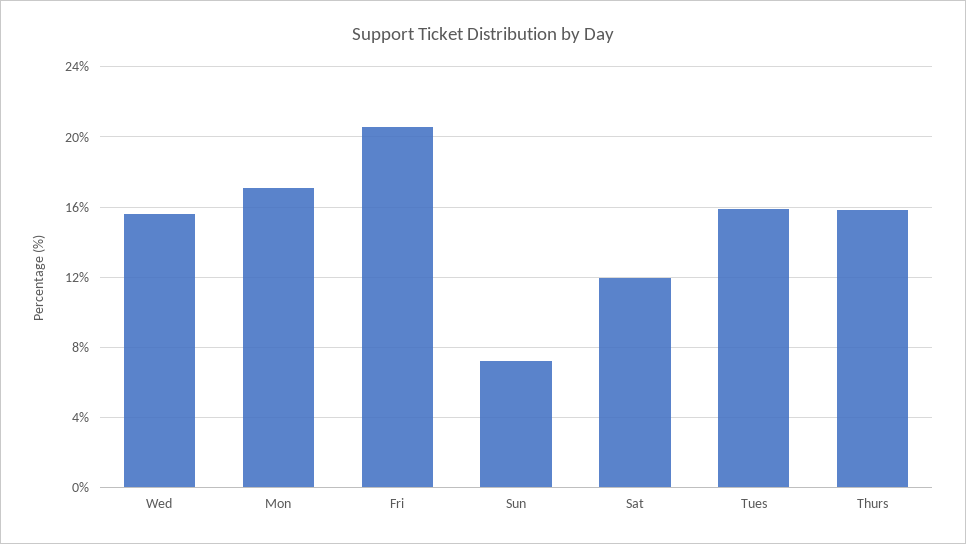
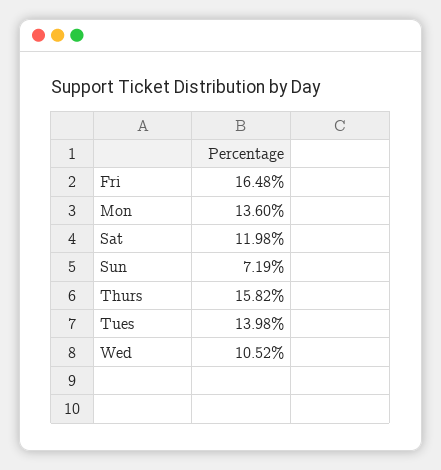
Wed: 15.5 -> 10.52
Mon: 17 -> 13.6
Fri: 20.5 -> 16.48
Tues: 16 -> 13.98

